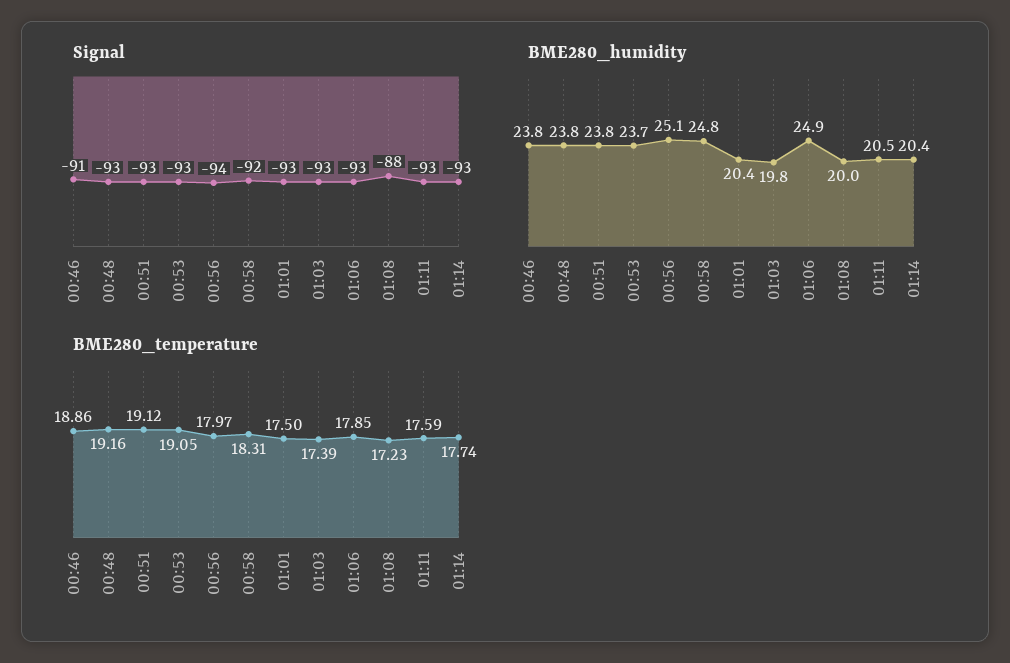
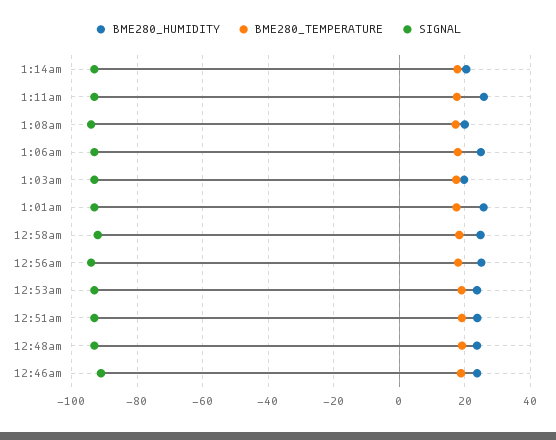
Signal, 01:08: -88 -> -94
BME280_humidity, 01:01: 20.4 -> 26
BME280_humidity, 01:11: 20.5 -> 26

